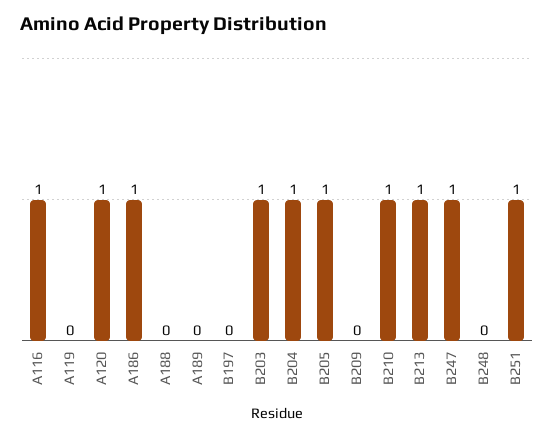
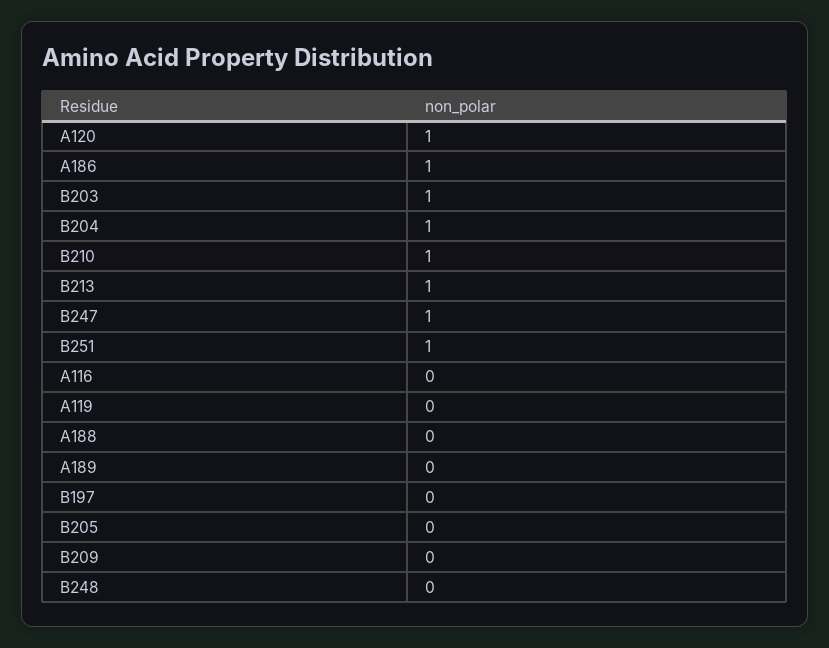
A116: 1 -> 0
B205: 1 -> 0

